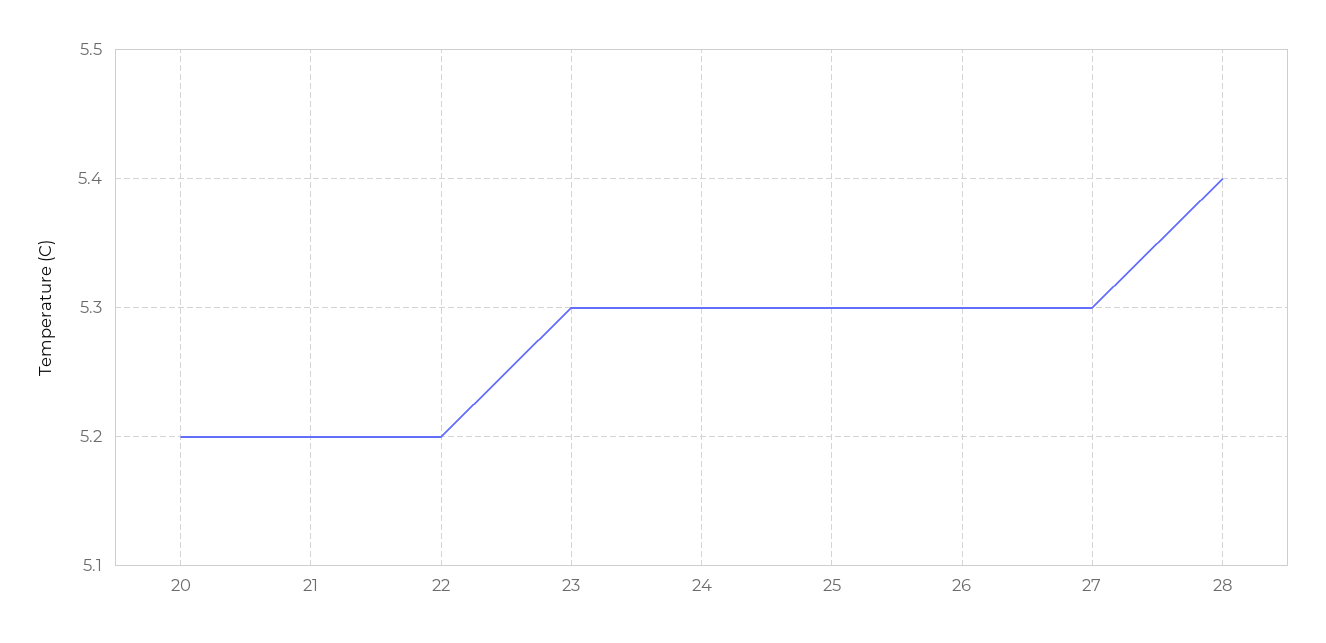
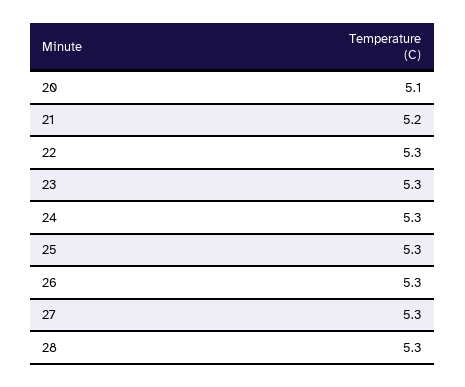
20: 5.2 -> 5.1
22: 5.2 -> 5.3
28: 5.4 -> 5.3

